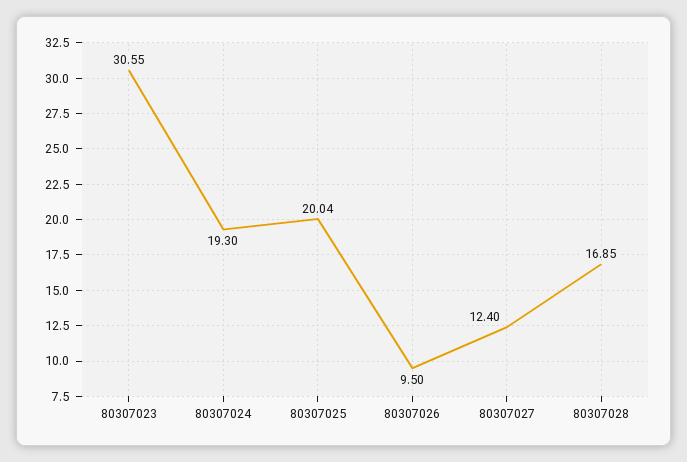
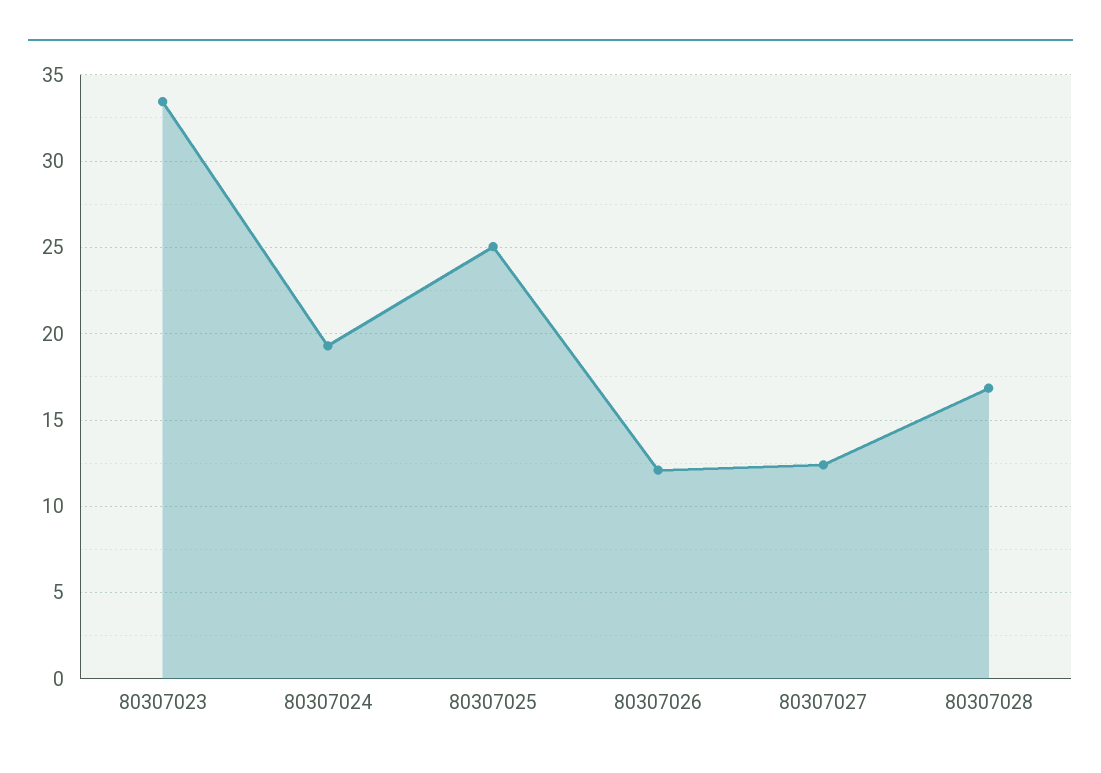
80307023: 30.55 -> 33.5
80307025: 20.04 -> 25
80307026: 9.5 -> 12

